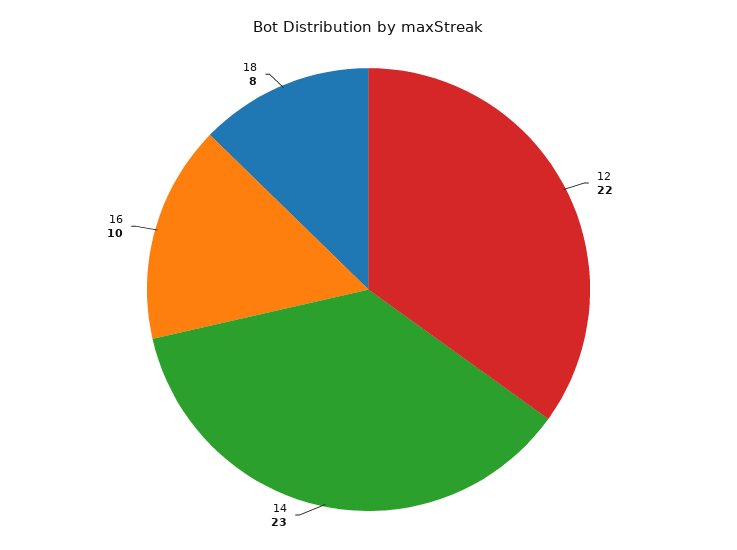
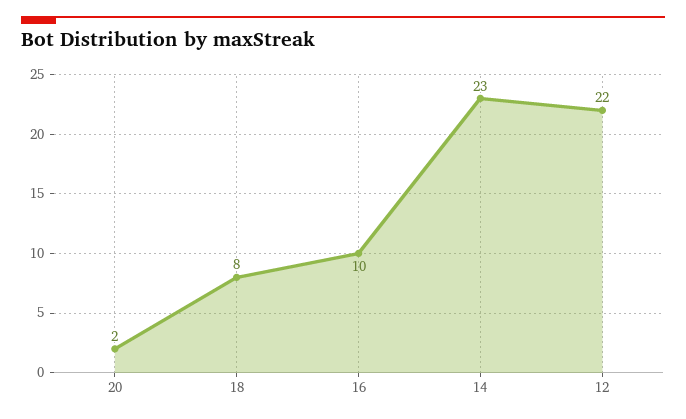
20: none -> 2

